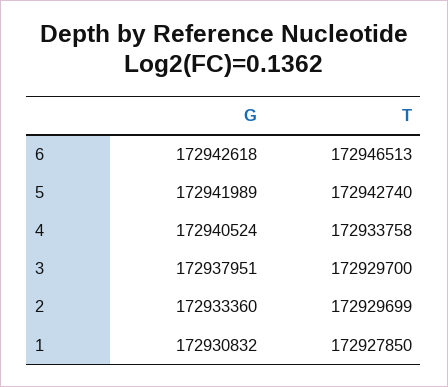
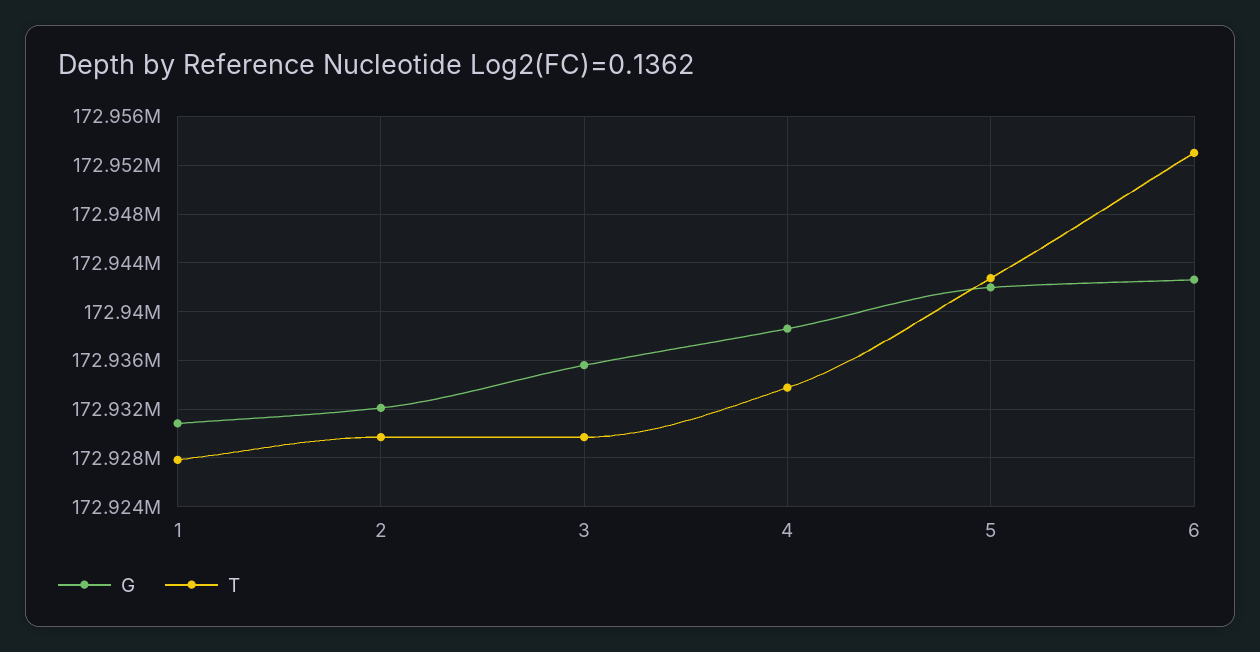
T, 6: 172946513 -> 172953000
G, 4: 172940524 -> 172938500
G, 3: 172937951 -> 172935500
G, 2: 172933360 -> 172932000

